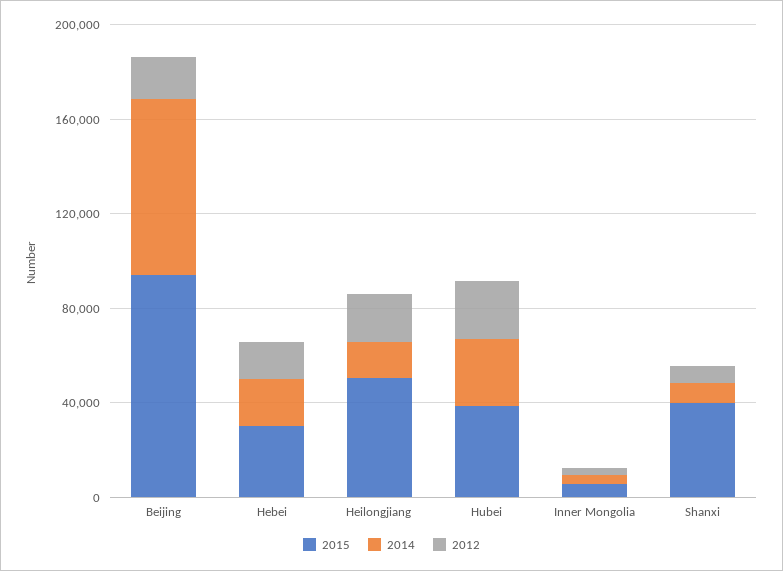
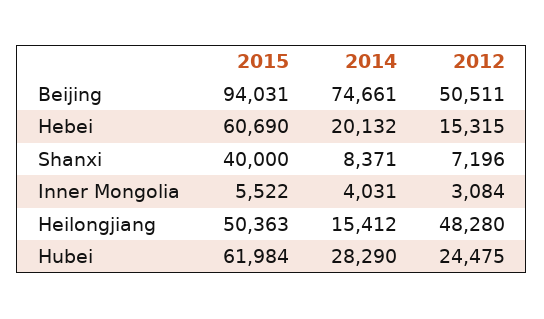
2012, Beijing: 20000 -> 50511
2015, Hebei: 30000 -> 60690
2012, Heilongjiang: 20000 -> 48280
2015, Hubei: 40000 -> 61984

